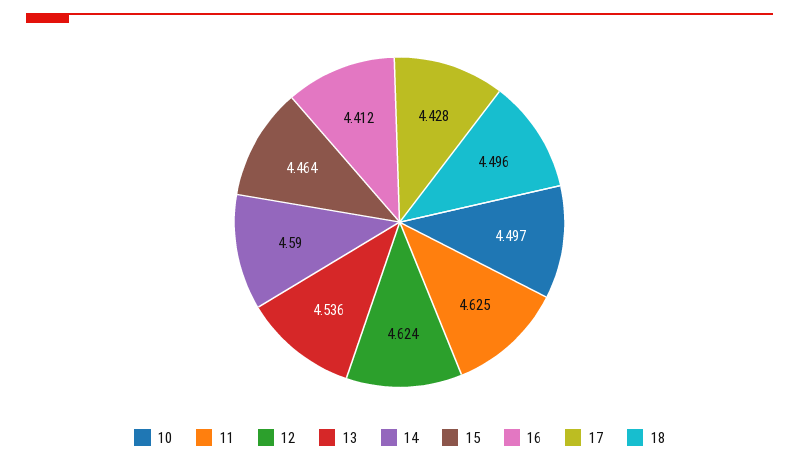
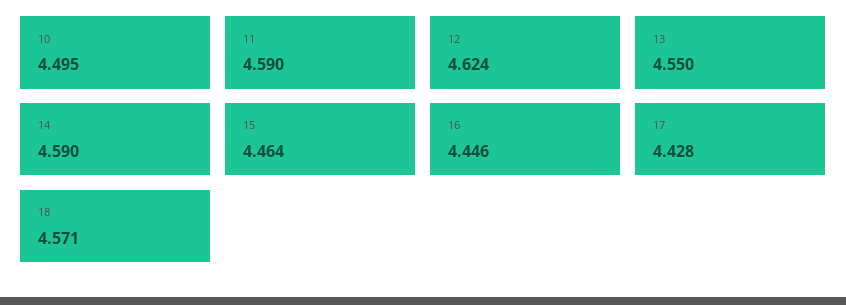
10: 4.497 -> 4.495
11: 4.625 -> 4.59
13: 4.536 -> 4.55
16: 4.412 -> 4.446
18: 4.496 -> 4.571

